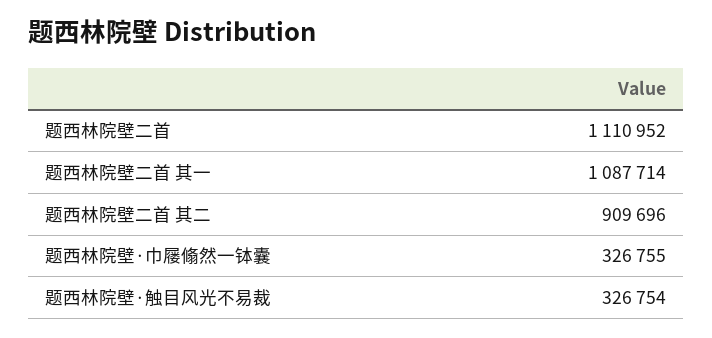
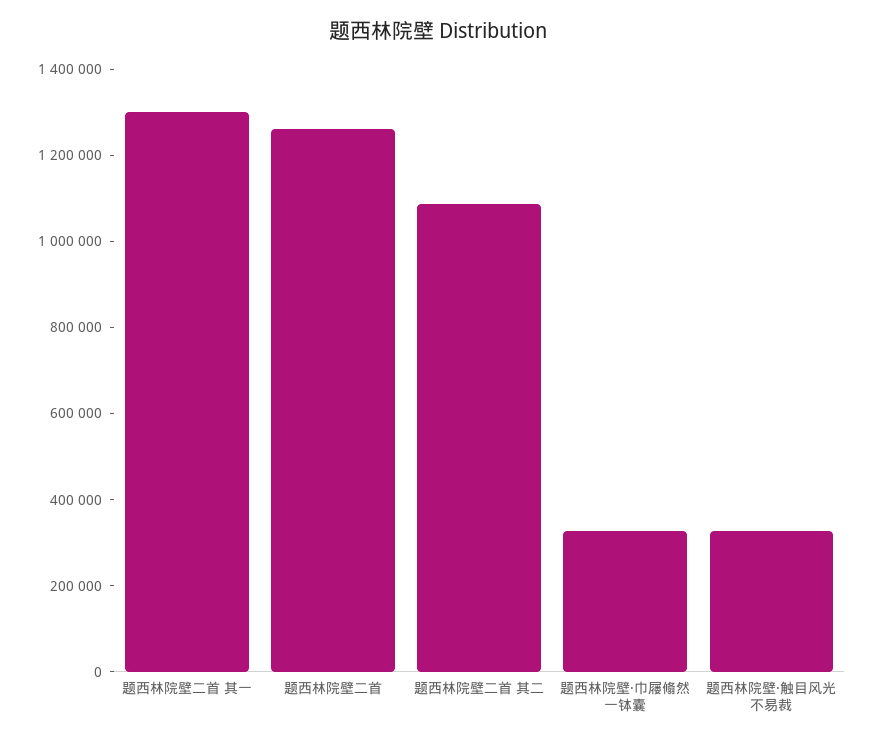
题西林院壁二首: 1110952 -> 1250000
题西林院壁二首 其一: 1087714 -> 1300000
题西林院壁二首 其二: 909696 -> 1100000

